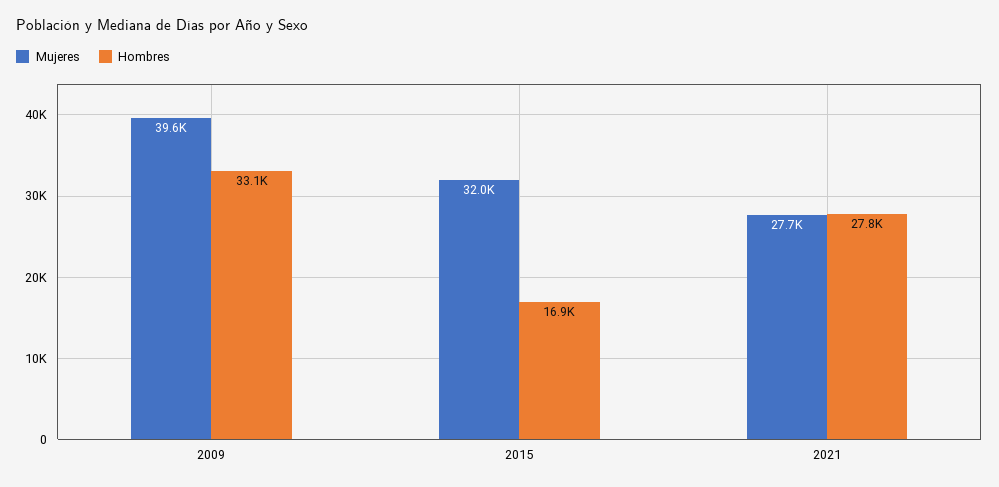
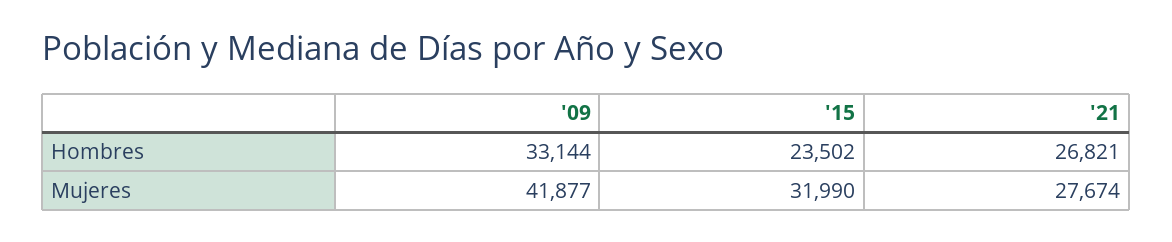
Mujeres, 2009: 39600 -> 41877
Hombres, 2015: 16900 -> 23502
Hombres, 2021: 27800 -> 26821

